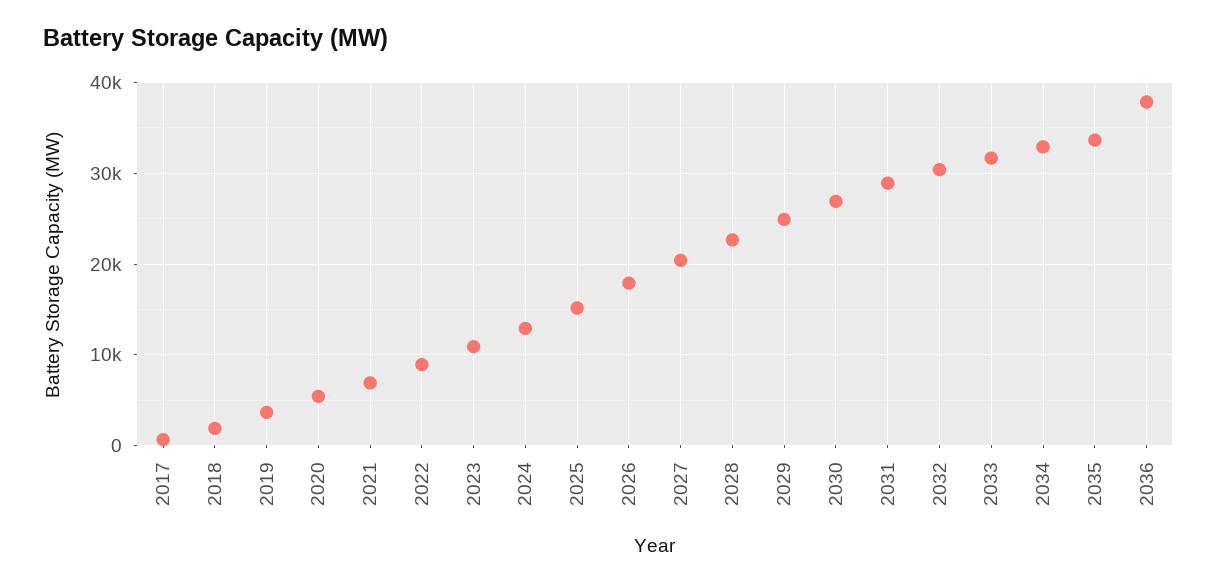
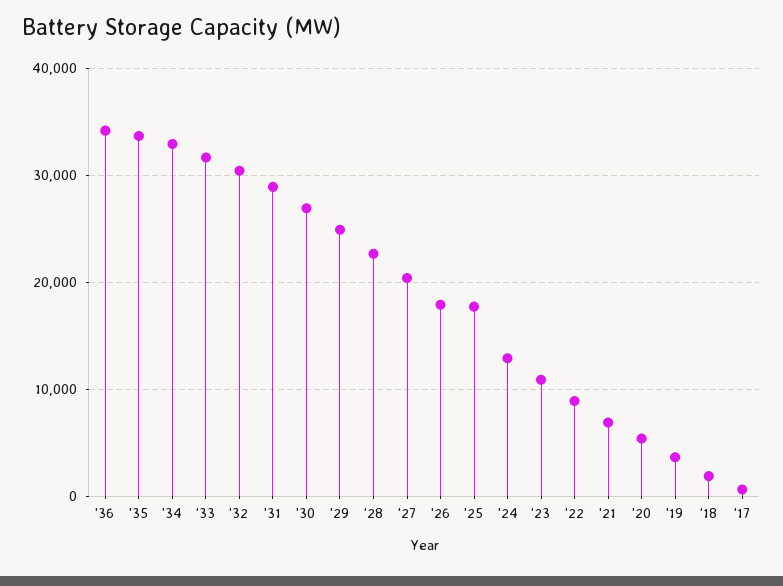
2025: 15000 -> 18000
2036: 38000 -> 34000

